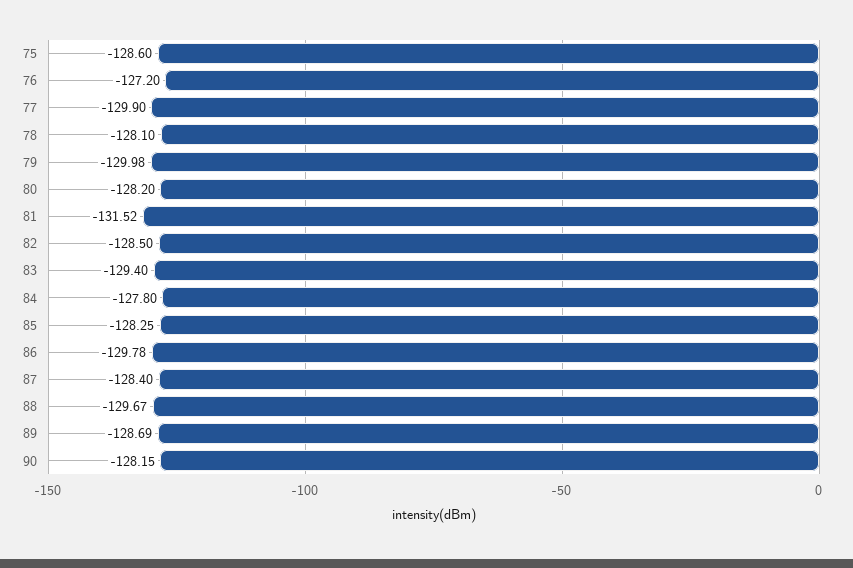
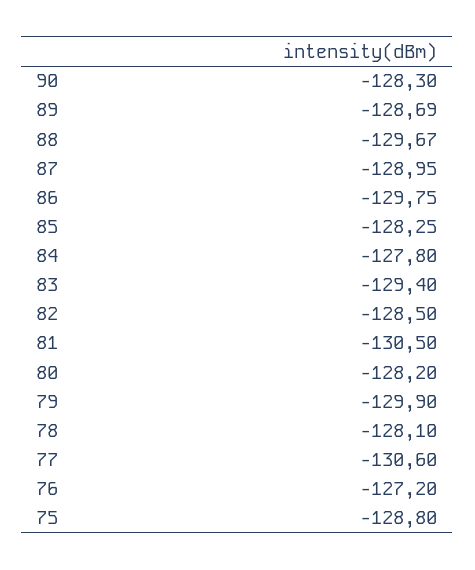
75: -128.6 -> -128.8
77: -129.9 -> -130.6
79: -129.98 -> -129.9
81: -131.52 -> -130.5
86: -129.78 -> -129.75
87: -128.4 -> -128.95
90: -128.15 -> -128.3

